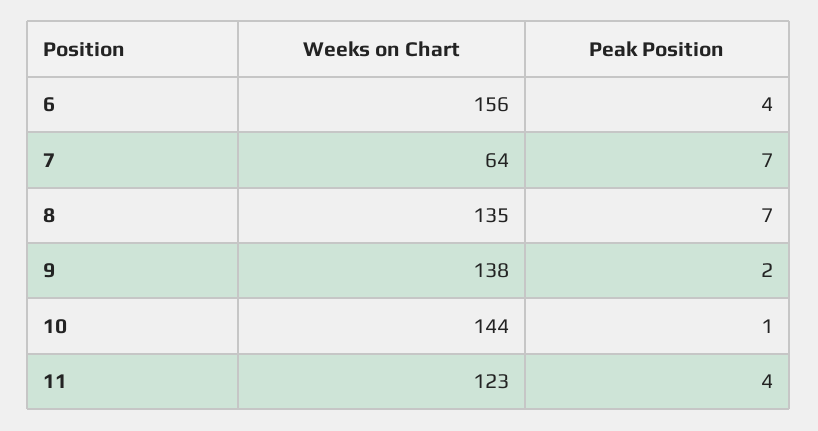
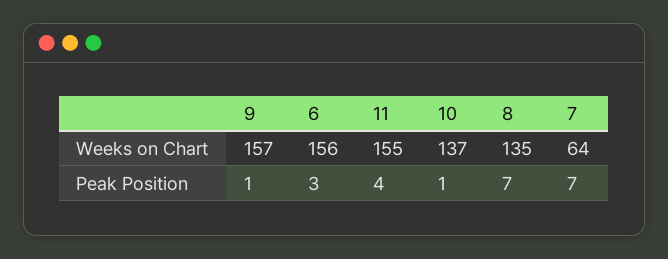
Peak Position, 6: 4 -> 3
Weeks on Chart, 9: 138 -> 157
Peak Position, 9: 2 -> 1
Weeks on Chart, 10: 144 -> 137
Weeks on Chart, 11: 123 -> 155

